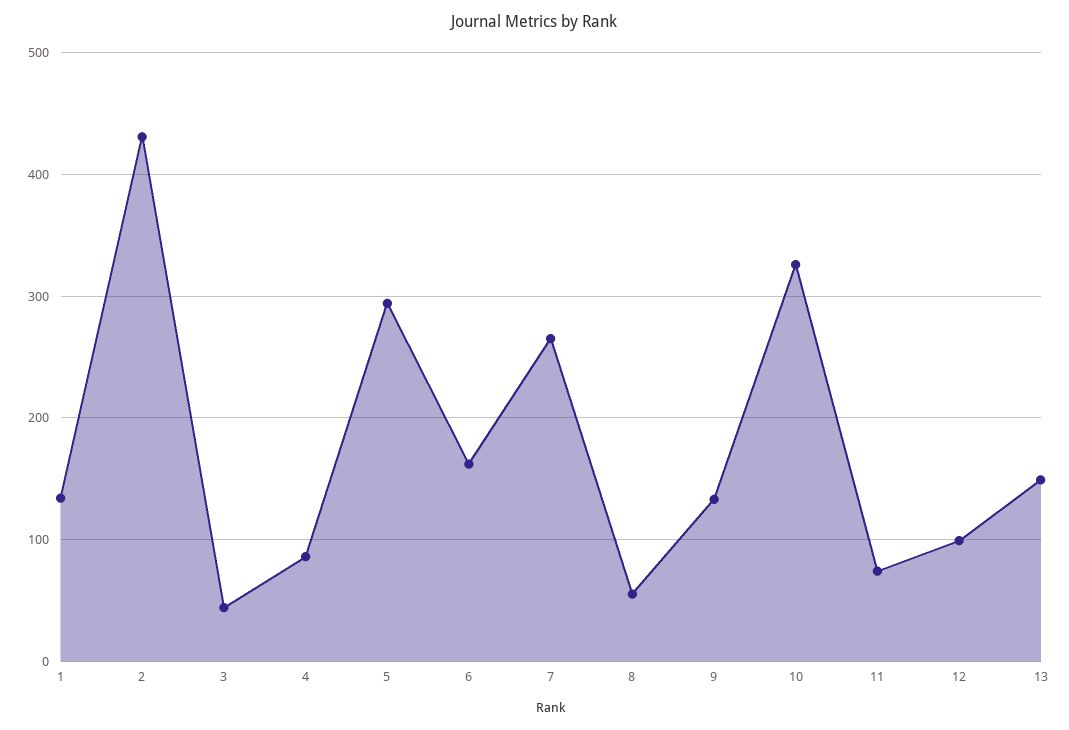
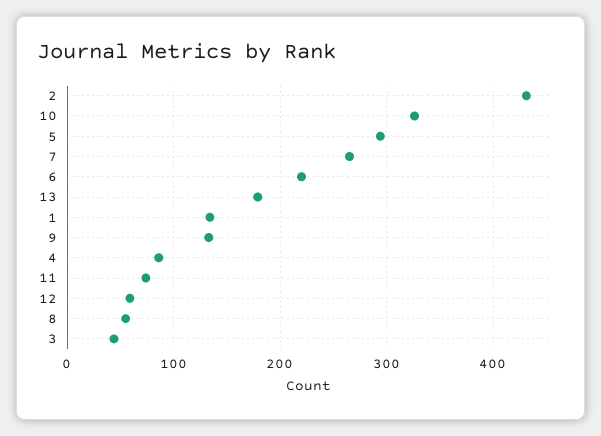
6: 160 -> 220
12: 100 -> 60
13: 150 -> 180

